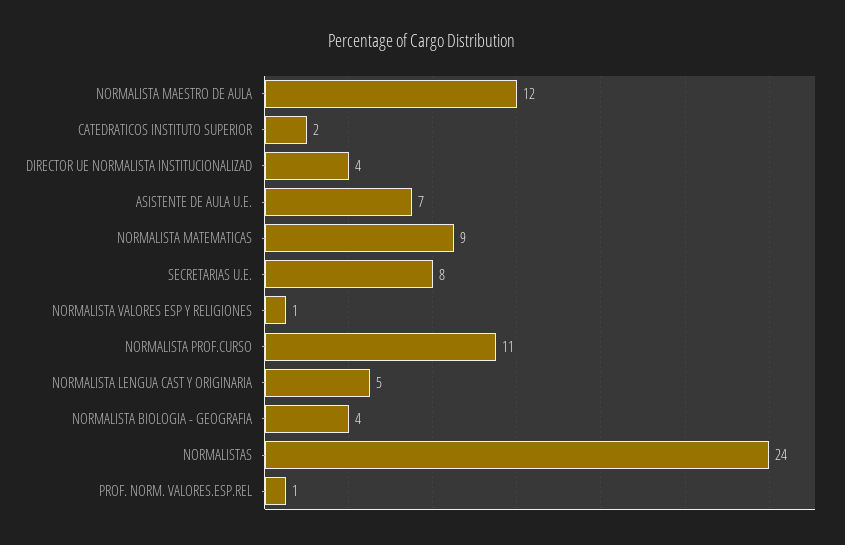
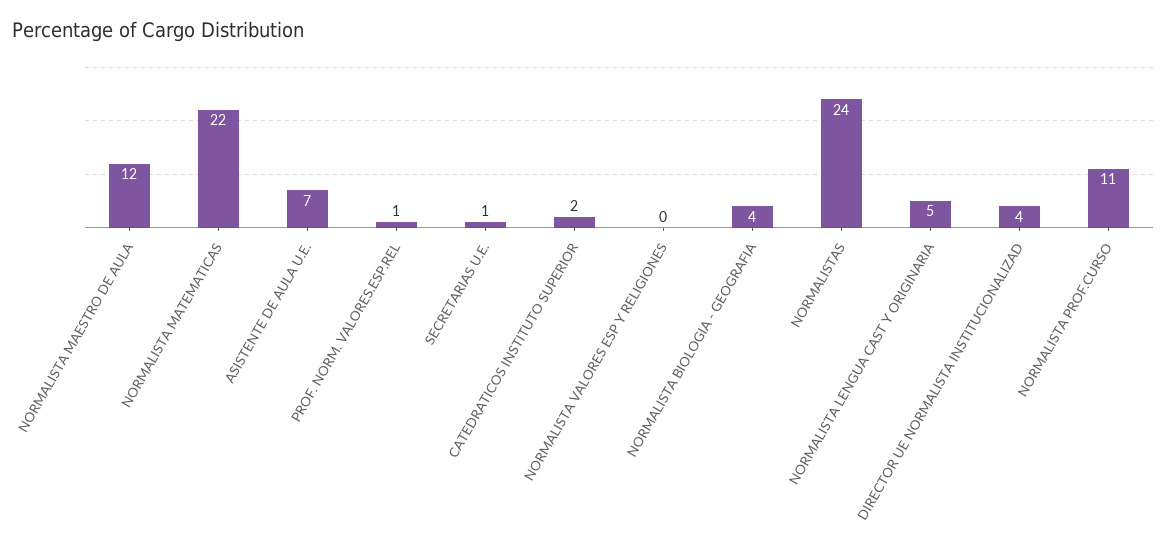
NORMALISTA MATEMATICAS: 9 -> 22
SECRETARIAS U.E.: 8 -> 1
NORMALISTA VALORES ESP Y RELIGIONES: 1 -> 0

